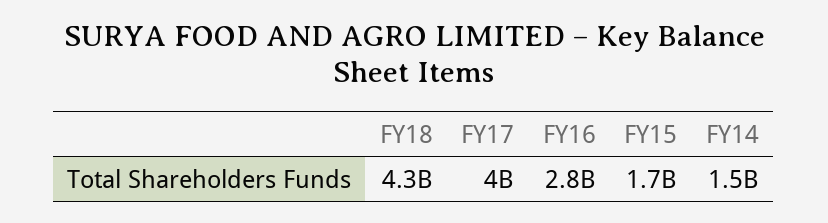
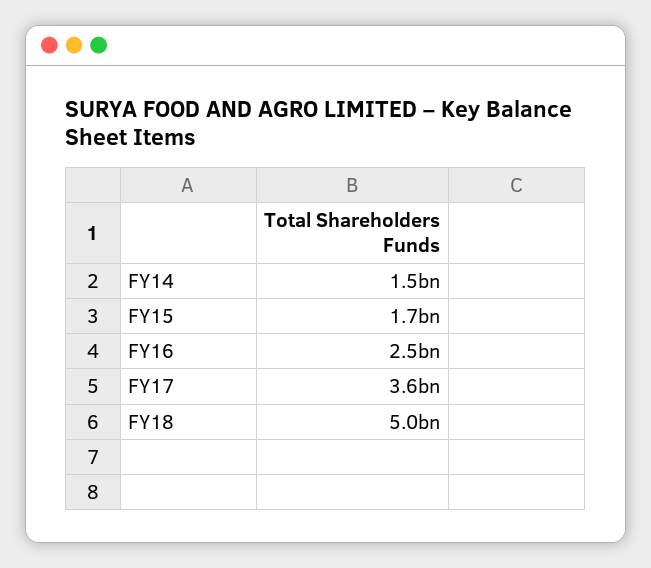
FY18: 4300000000 -> 5000000000
FY17: 4000000000 -> 3600000000
FY16: 2800000000 -> 2500000000

